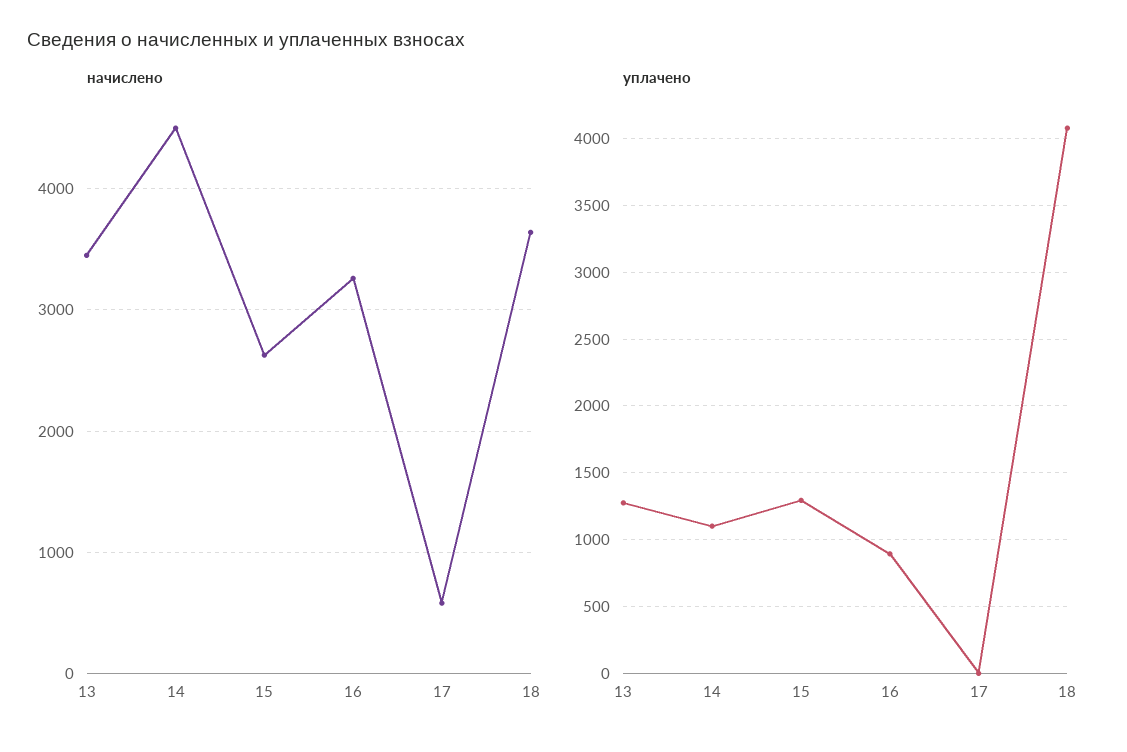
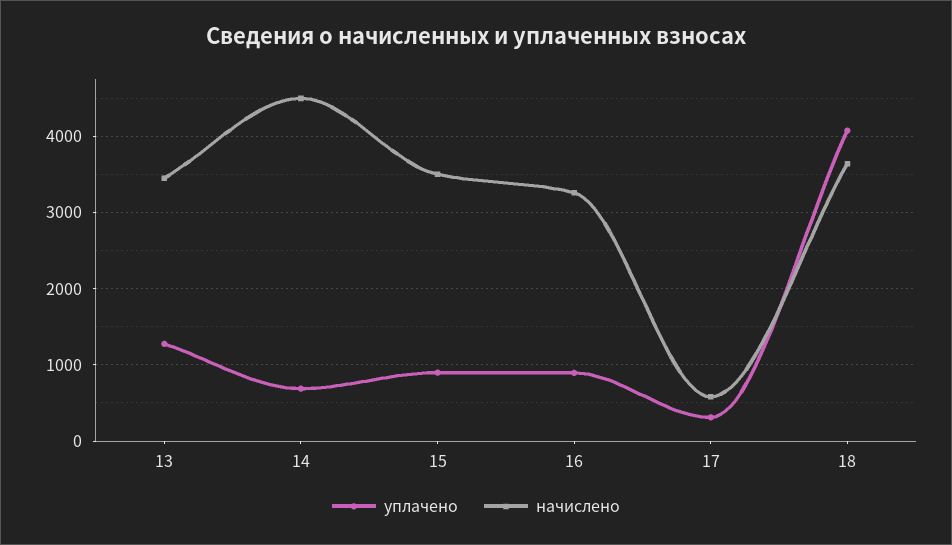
начислено, 15: 2600 -> 3500
уплачено, 14: 1100 -> 700
уплачено, 15: 1300 -> 900
уплачено, 17: 0 -> 300

